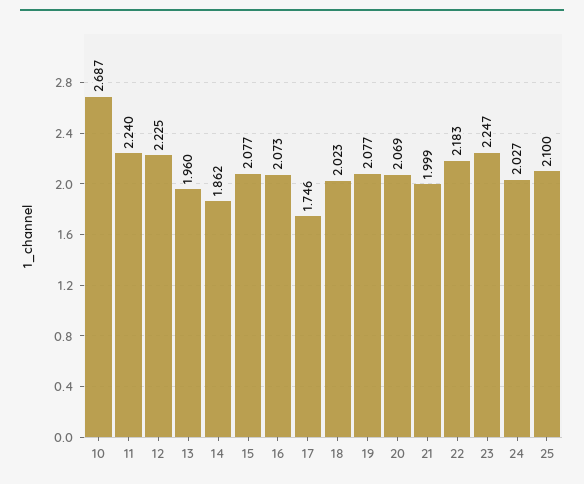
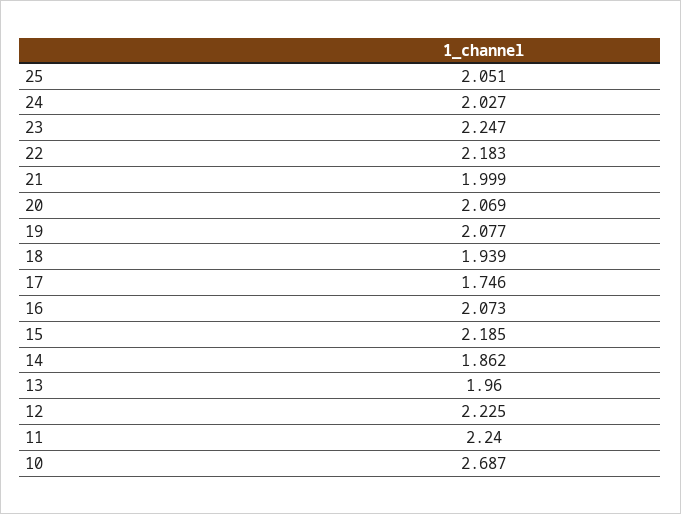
15: 2.077 -> 2.185
18: 2.023 -> 1.939
25: 2.1 -> 2.051

